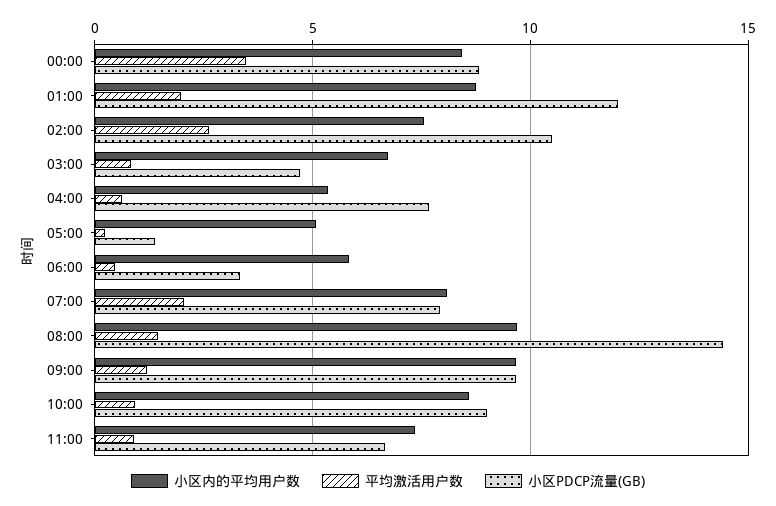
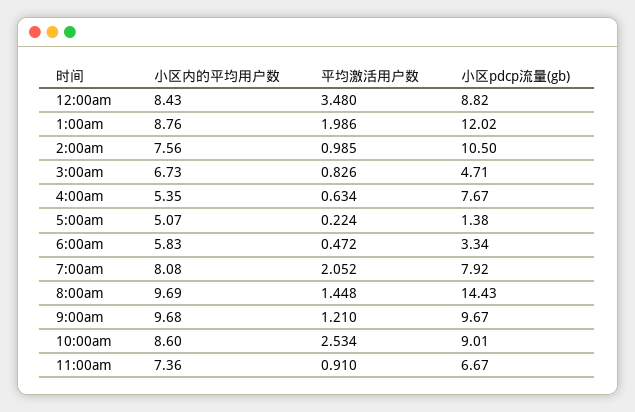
平均激活用户数, 02:00: 2.5 -> 0.985
平均激活用户数, 10:00: 1 -> 2.534

